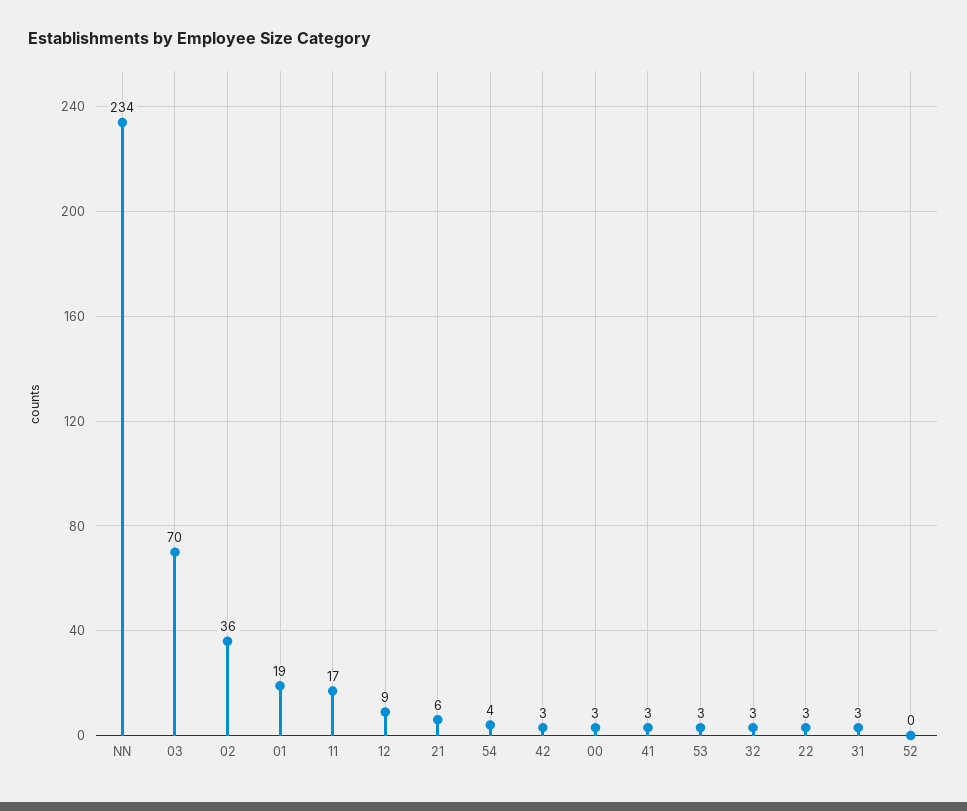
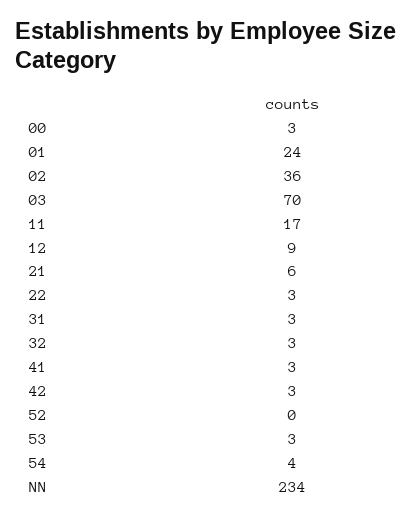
01: 19 -> 24

